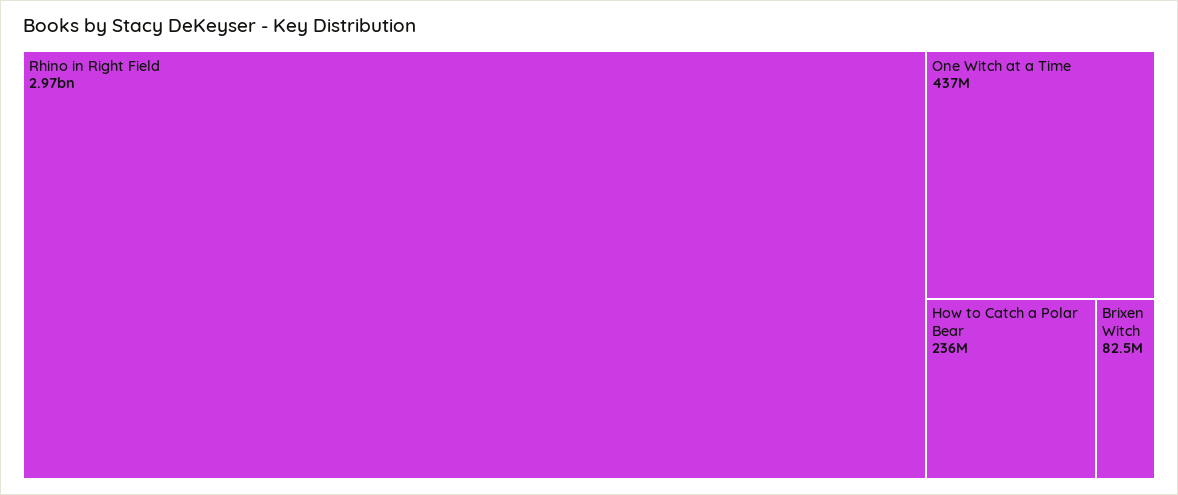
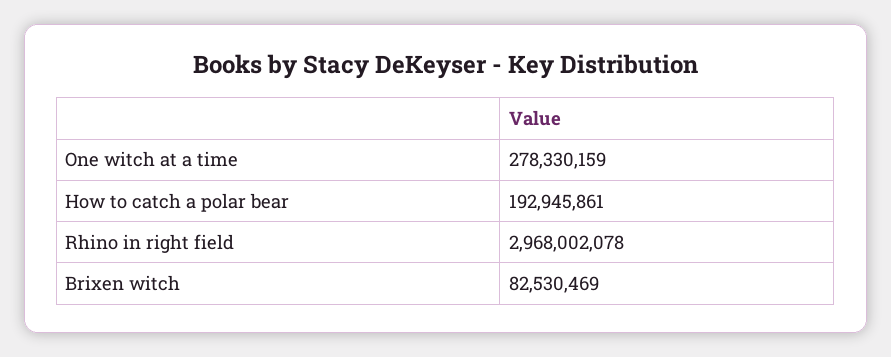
One Witch at a Time: 437000000 -> 278330159
How to Catch a Polar Bear: 236000000 -> 192945861

